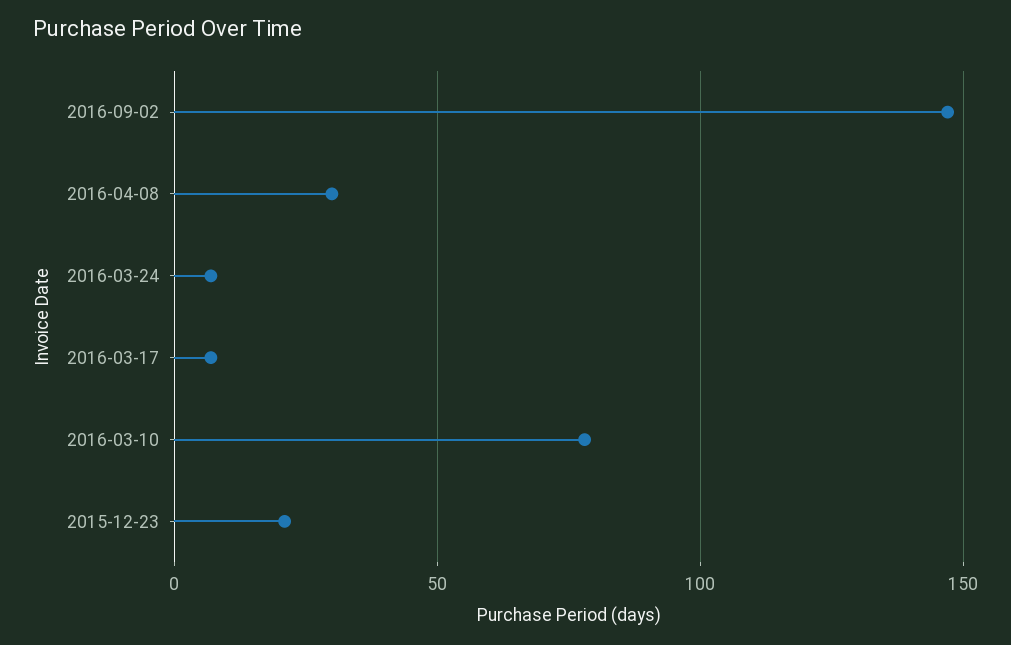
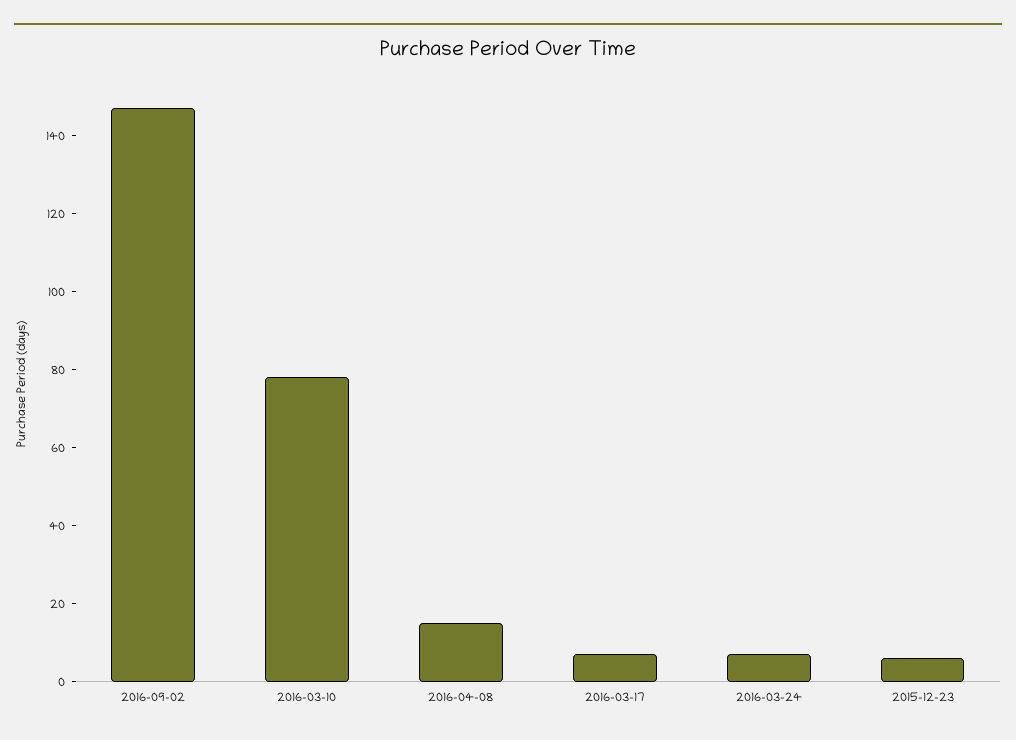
2016-04-08: 30 -> 15
2015-12-23: 20 -> 5

